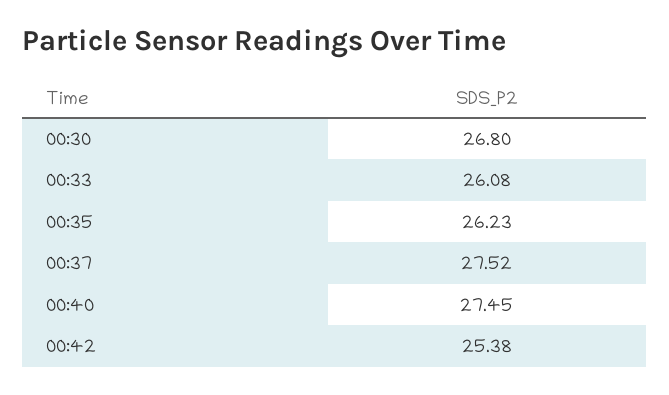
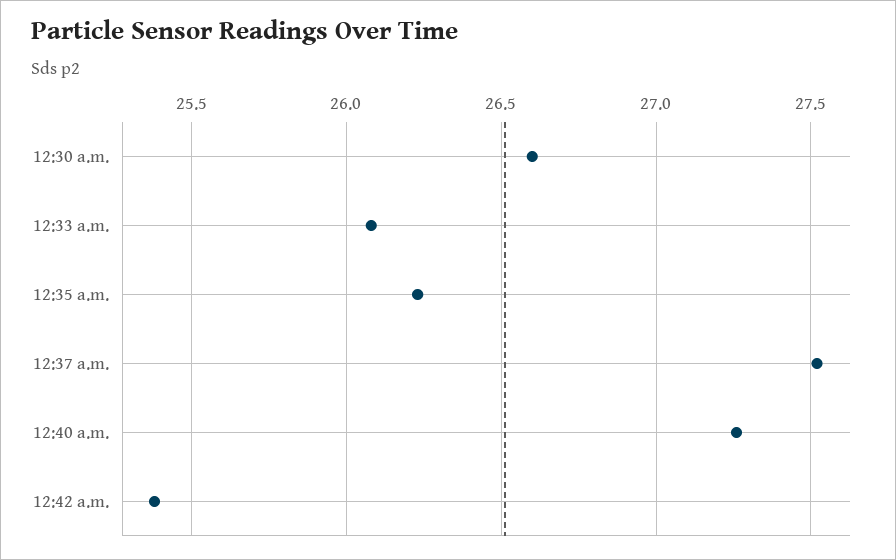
00:30: 26.8 -> 26.6
00:40: 27.45 -> 27.25

